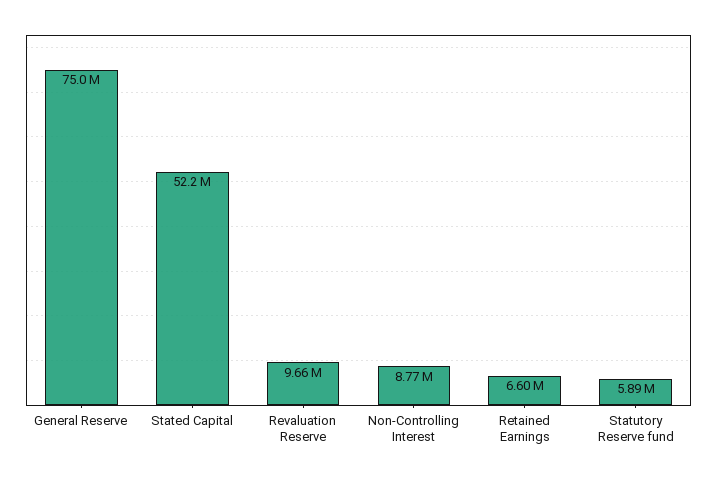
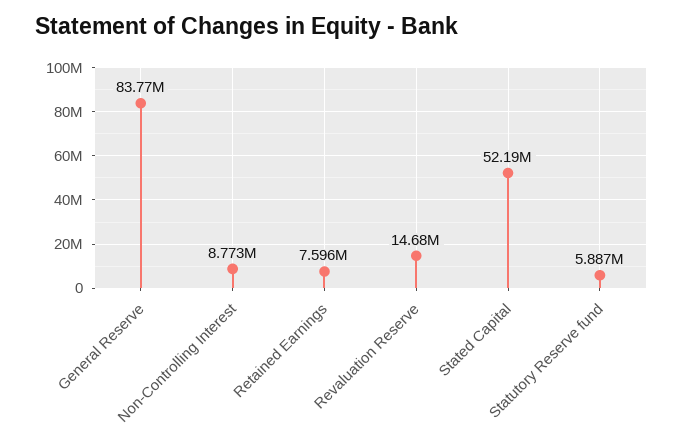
General Reserve: 75000000 -> 83770000
Revaluation Reserve: 9660000 -> 14680000
Retained Earnings: 6600000 -> 7596000

